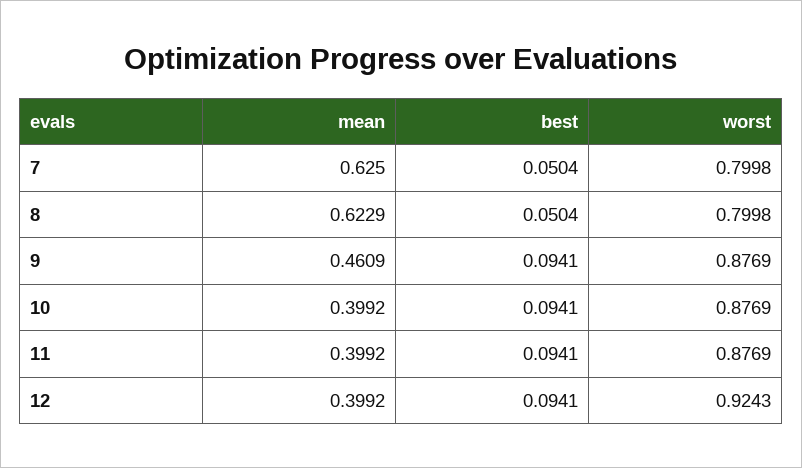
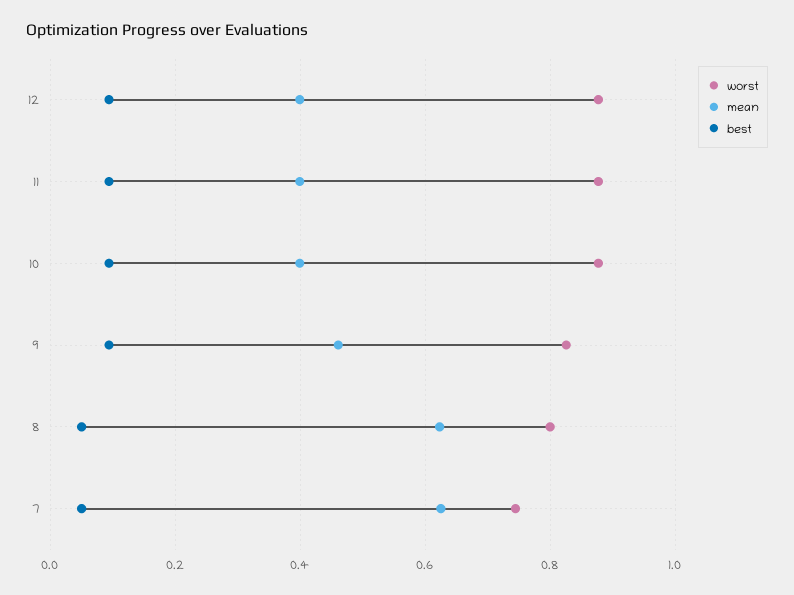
worst, 7: 0.7998 -> 0.74
worst, 9: 0.8769 -> 0.82
worst, 12: 0.9243 -> 0.88

